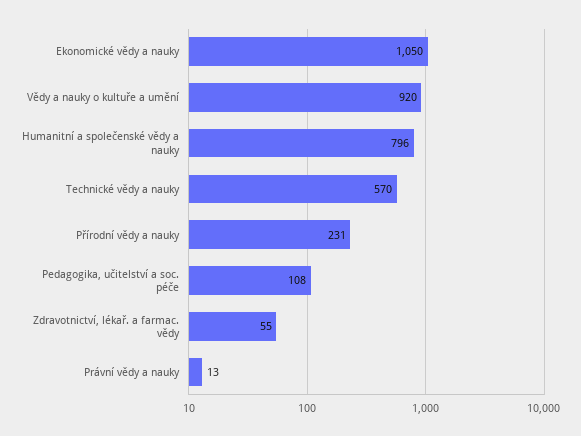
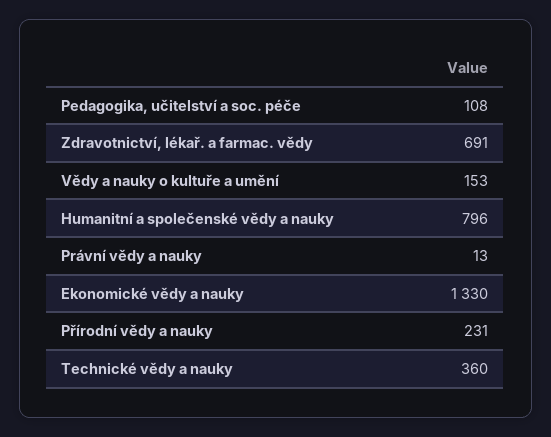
Ekonomické vědy a nauky: 1050 -> 1330
Vědy a nauky o kultuře a umění: 920 -> 153
Technické vědy a nauky: 570 -> 360
Zdravotnictví, lékař. a farmac. vědy: 55 -> 691

